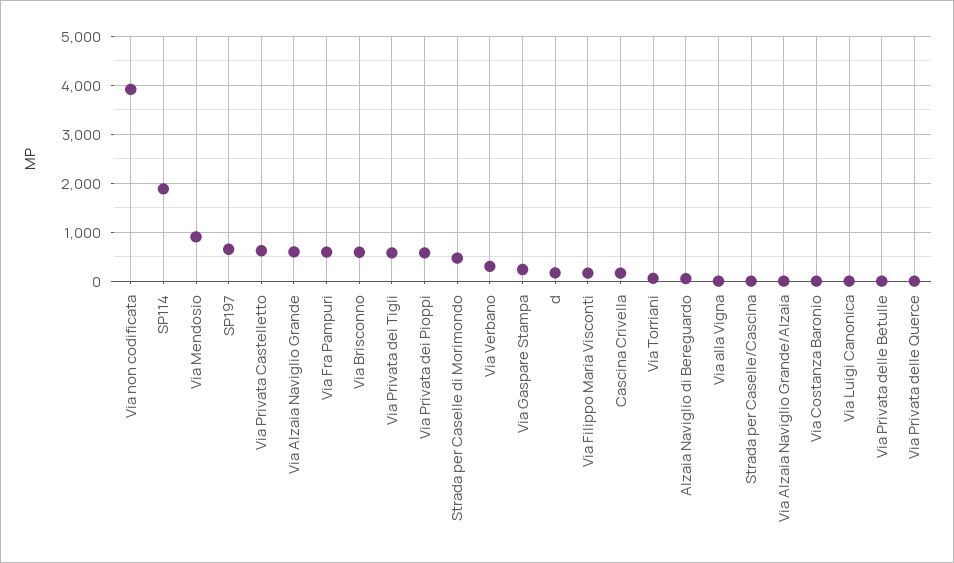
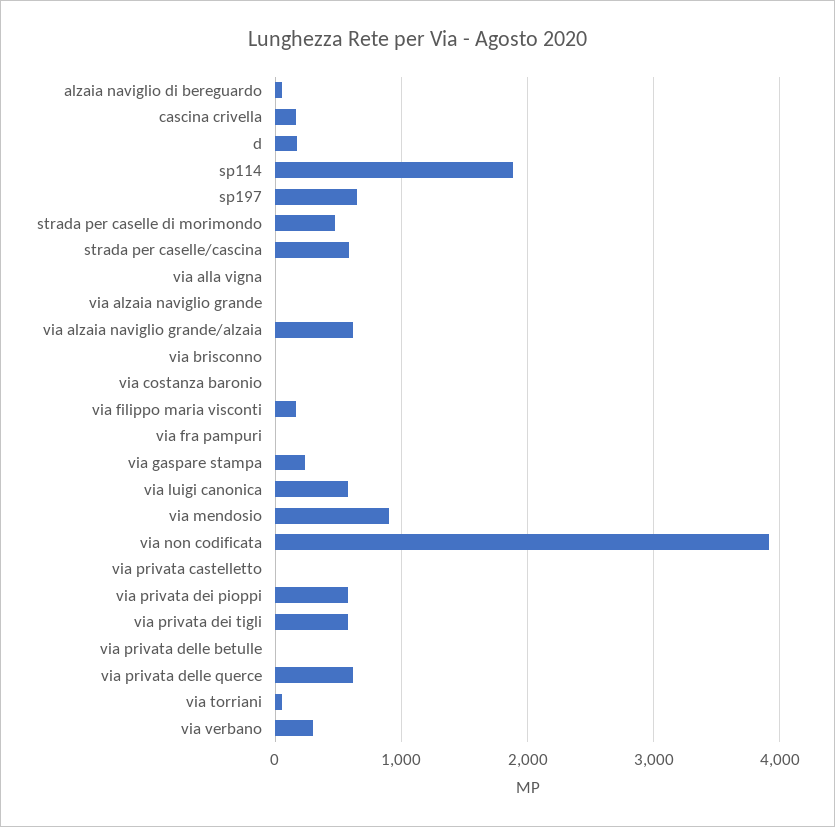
Via Privata Castelletto: 600 -> 0
Via Alzaia Naviglio Grande: 600 -> 0
Via Fra Pampuri: 600 -> 0
Via Brisconno: 600 -> 0
Strada per Caselle/Cascina: 0 -> 600
Via Alzaia Naviglio Grande/Alzaia: 0 -> 600
Via Luigi Canonica: 0 -> 600
Via Privata delle Querce: 0 -> 600

